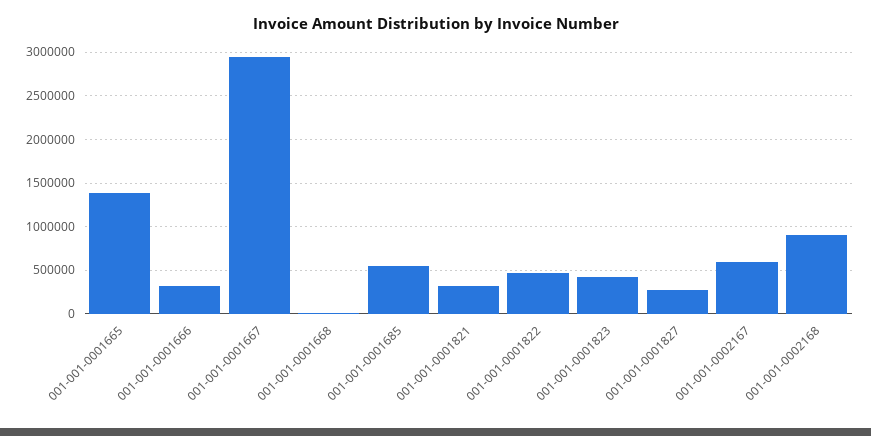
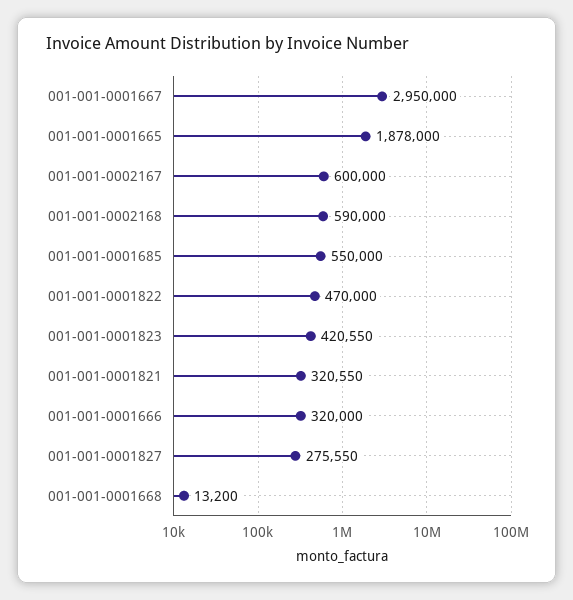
001-001-0001665: 1400000 -> 1878000
001-001-0002168: 900000 -> 590000

